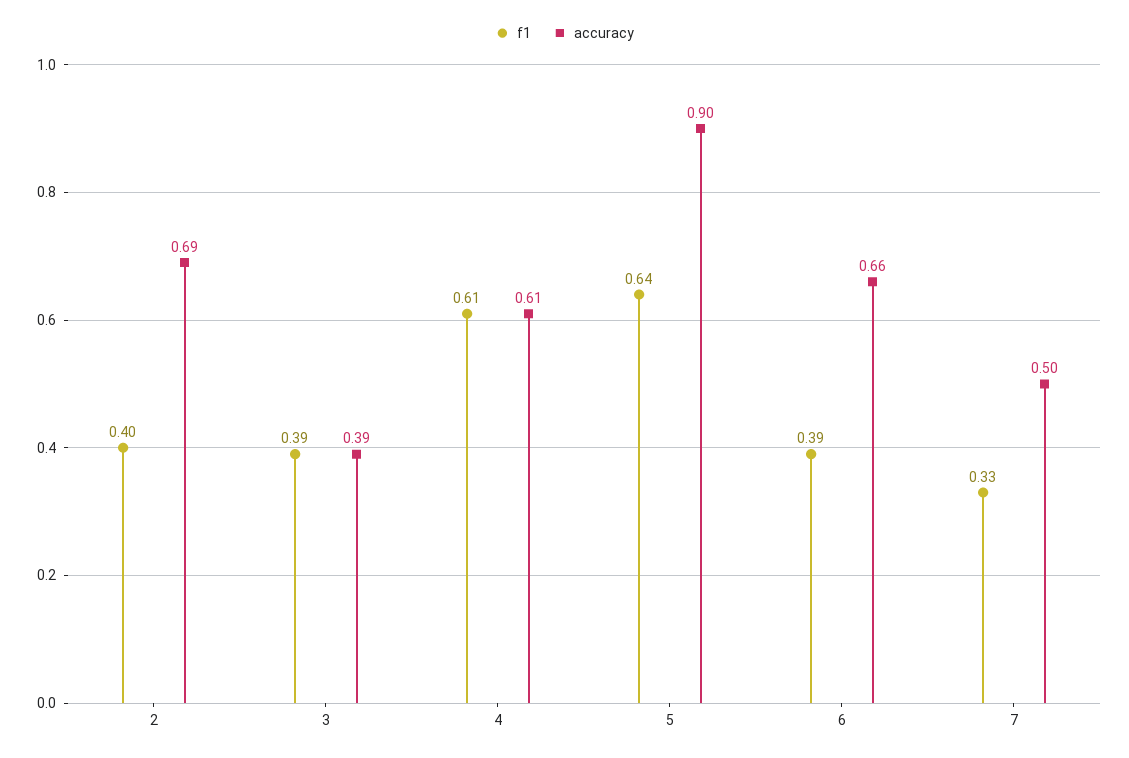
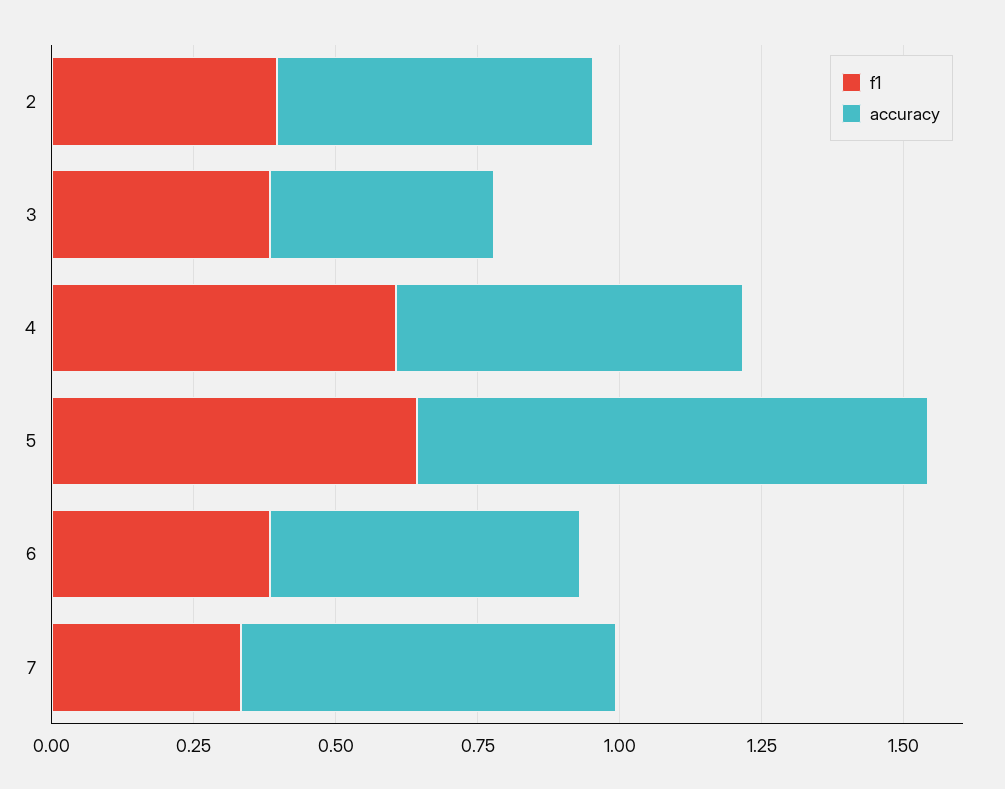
accuracy, 2: 0.69 -> 0.55
accuracy, 6: 0.66 -> 0.55
accuracy, 7: 0.5 -> 0.65

